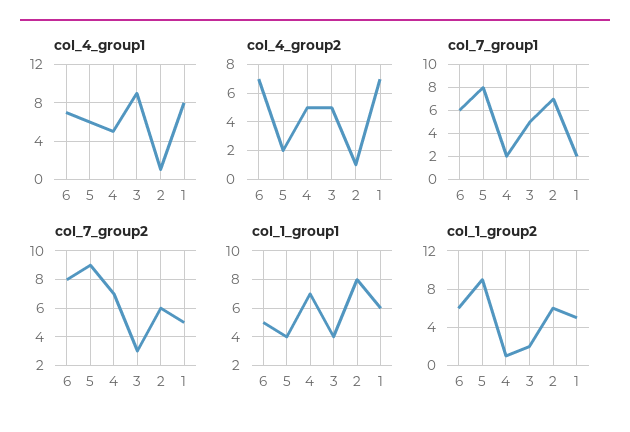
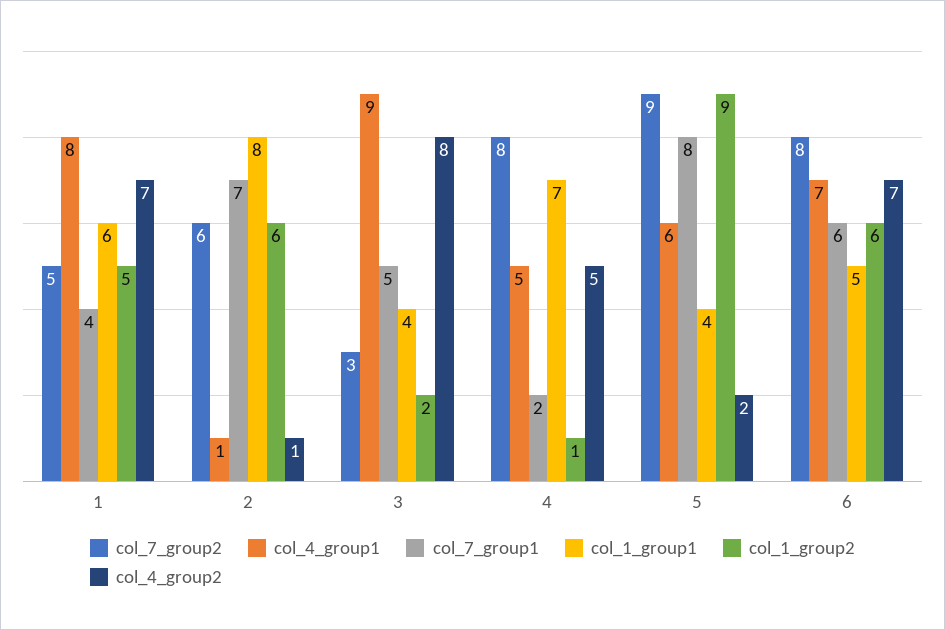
col_4_group2, 3: 5 -> 8
col_7_group1, 1: 2 -> 4
col_7_group2, 4: 7 -> 8

